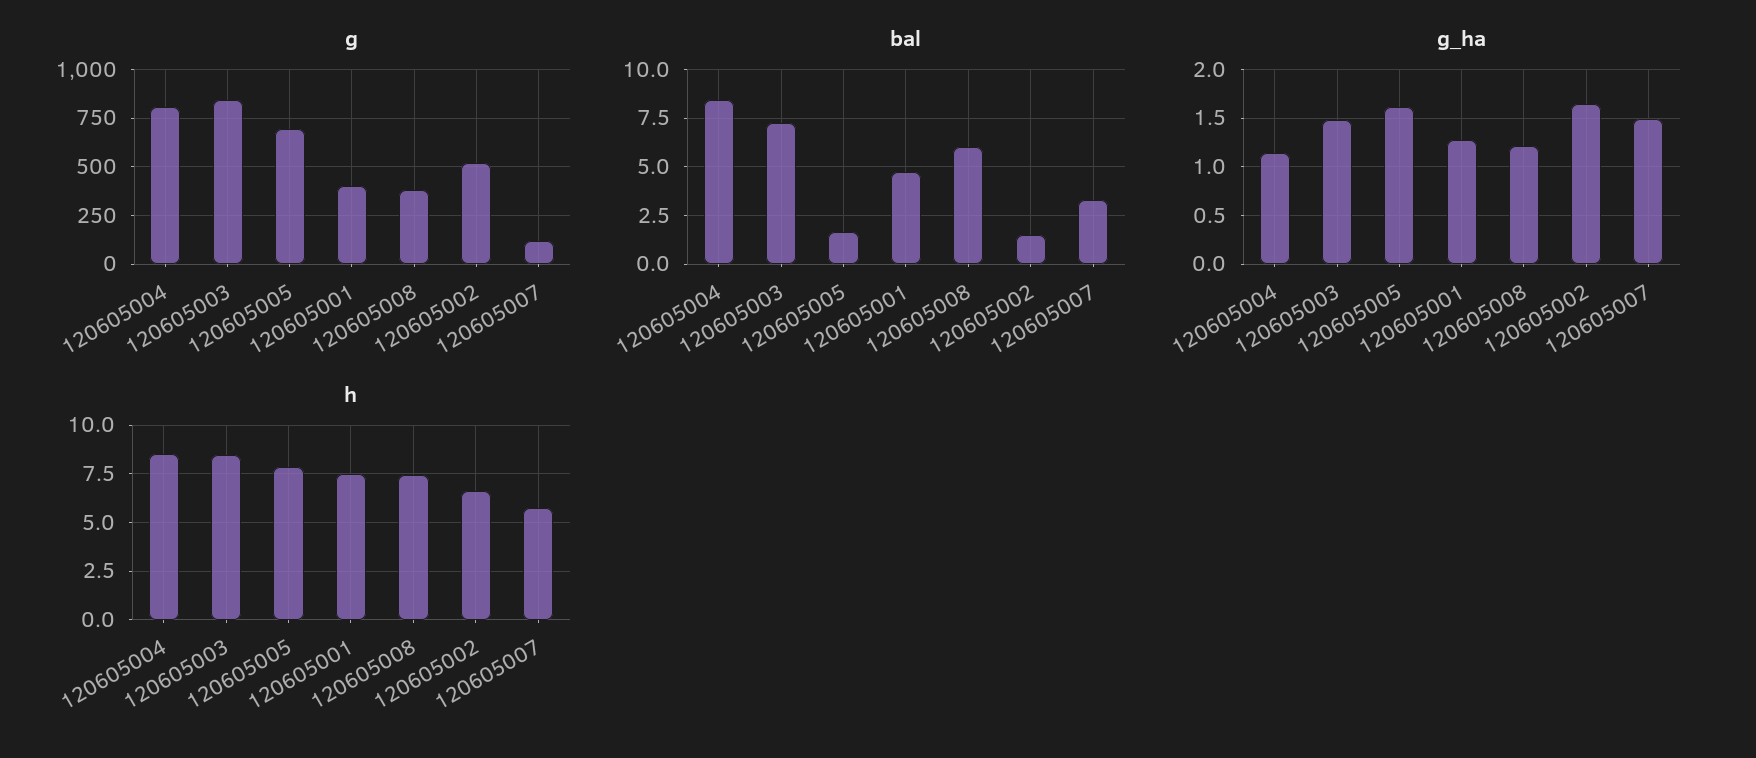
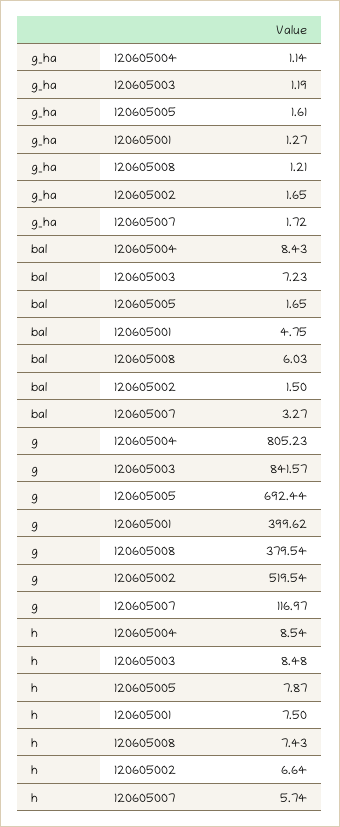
g_ha, 120605003: 1.5 -> 1.19
g_ha, 120605007: 1.5 -> 1.72

